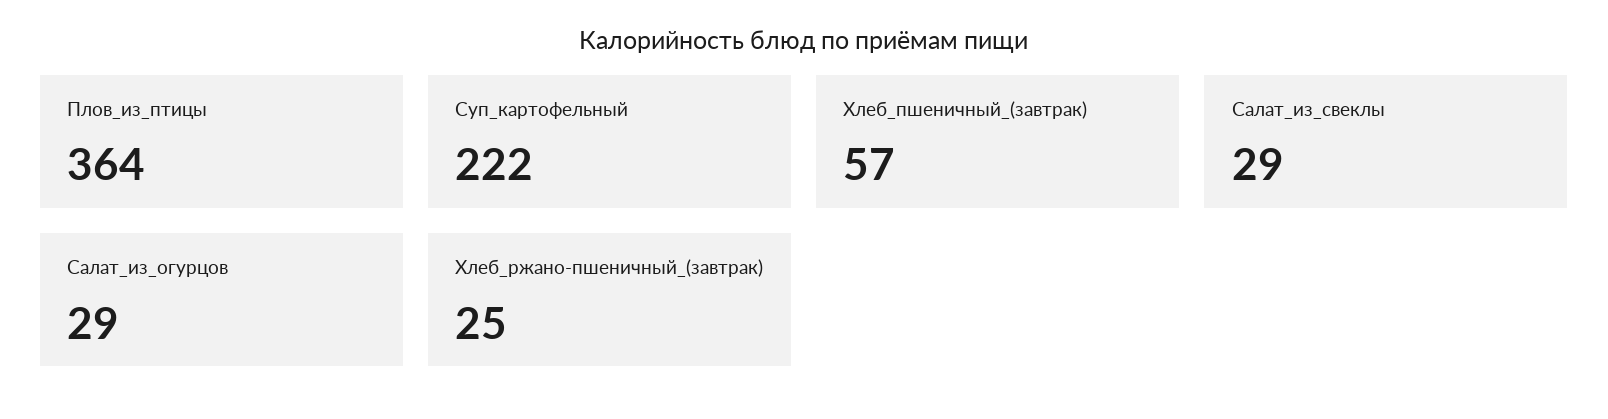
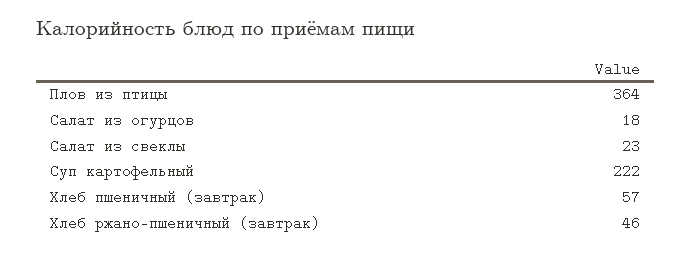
Салат_из_свеклы: 29 -> 23
Салат_из_огурцов: 29 -> 18
Хлеб_ржано-пшеничный_(завтрак): 25 -> 46

